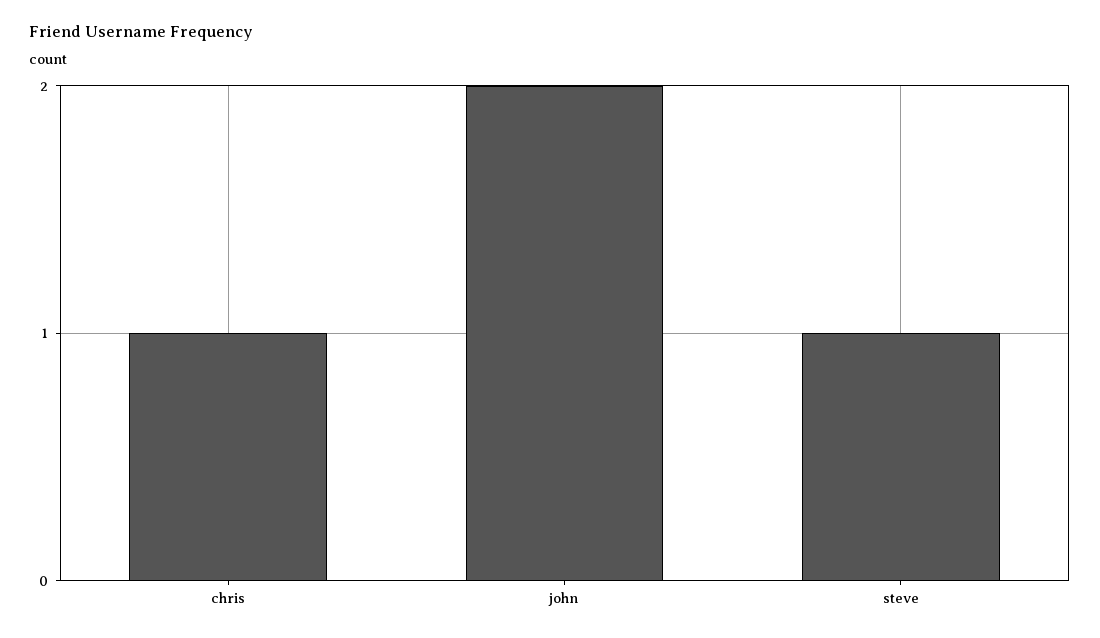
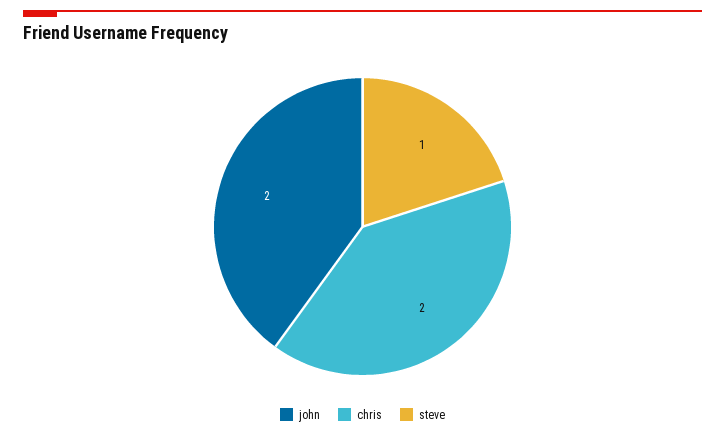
chris: 1 -> 2

